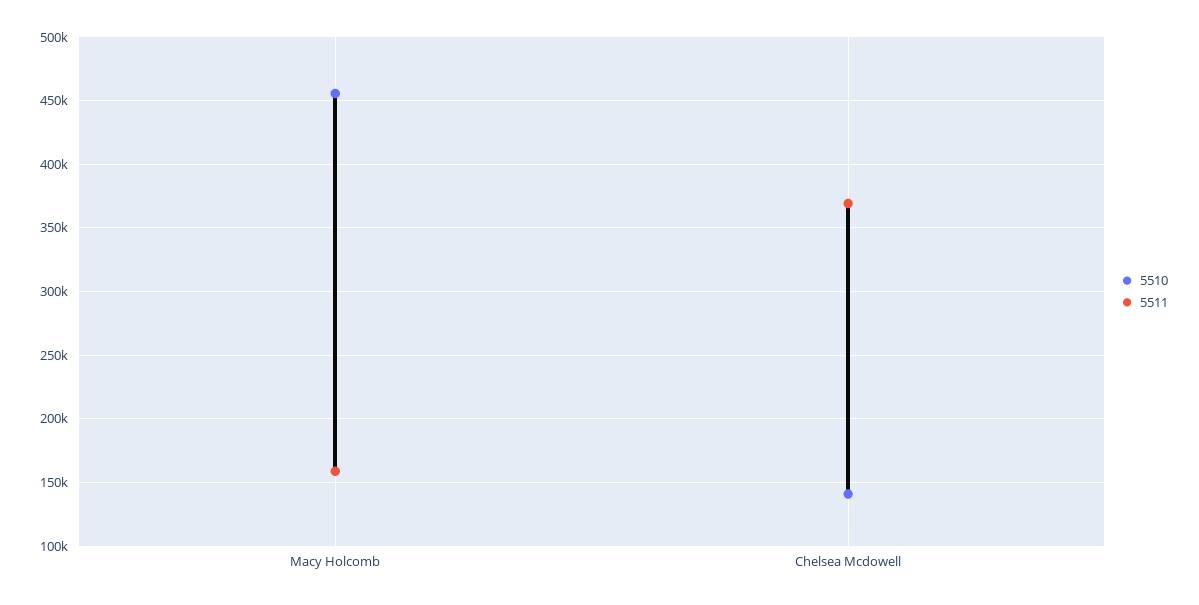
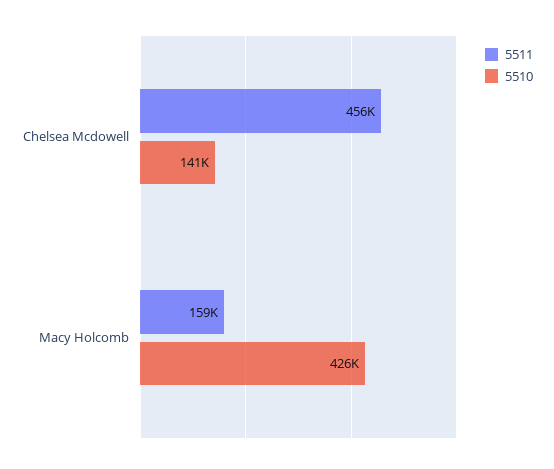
5510, Macy Holcomb: 455000 -> 426000
5511, Chelsea Mcdowell: 370000 -> 456000

